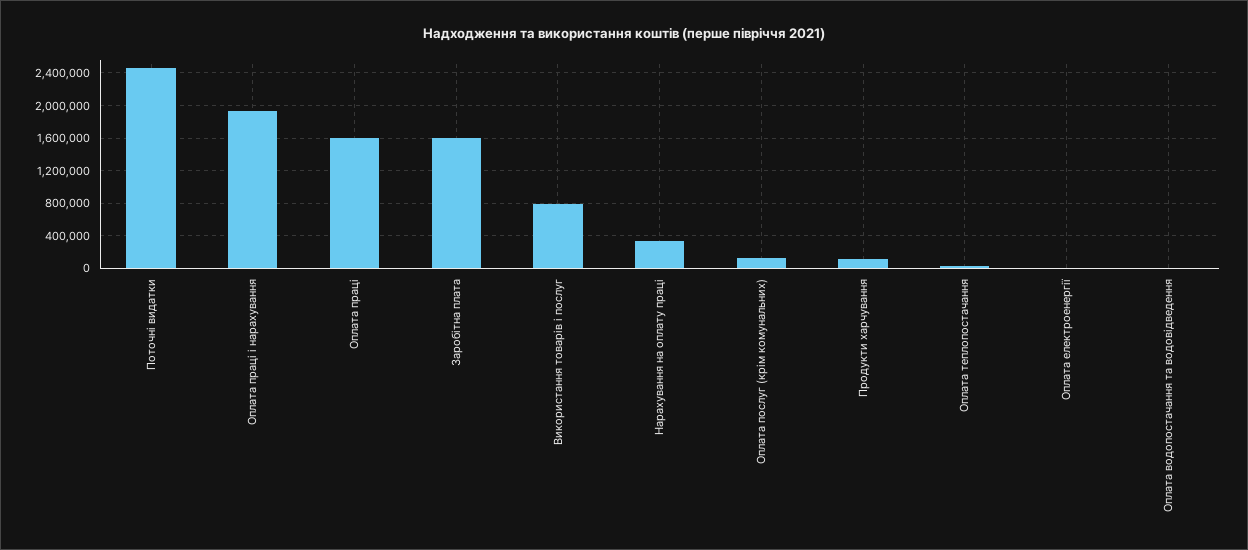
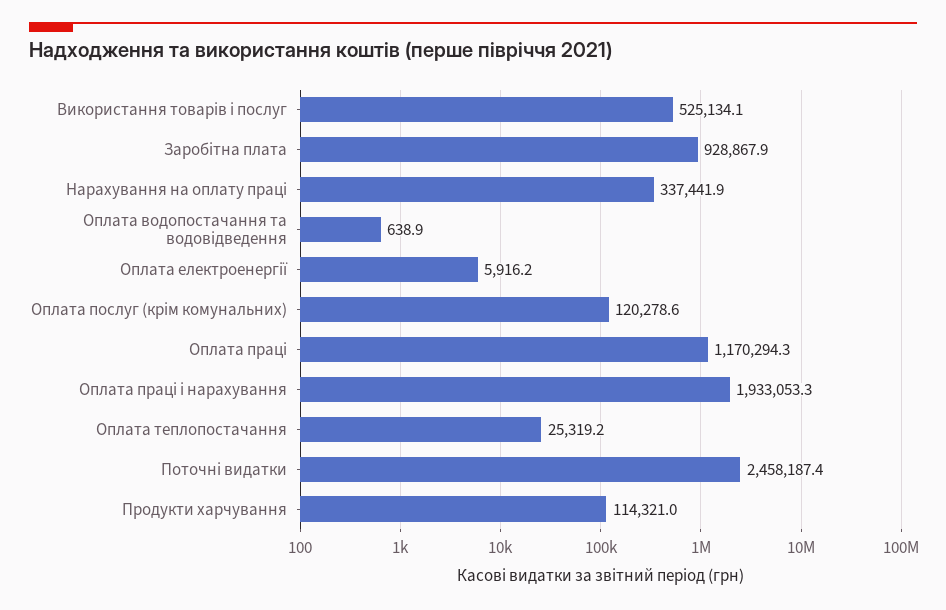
Оплата праці: 1600000 -> 1170294.3
Заробітна плата: 1600000 -> 928867.9
Використання товарів і послуг: 800000 -> 525134.1

